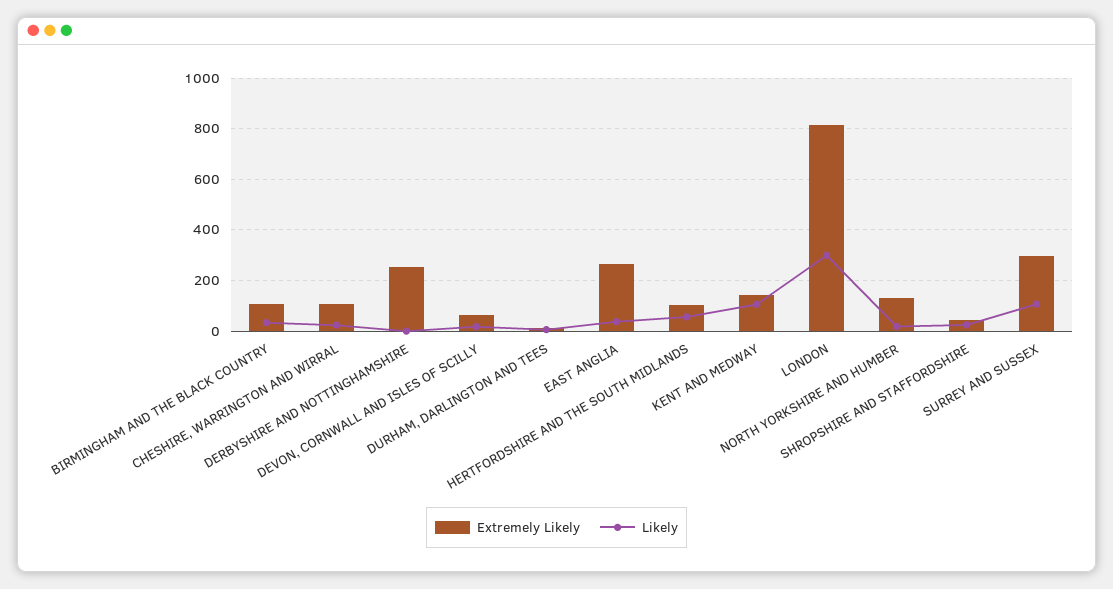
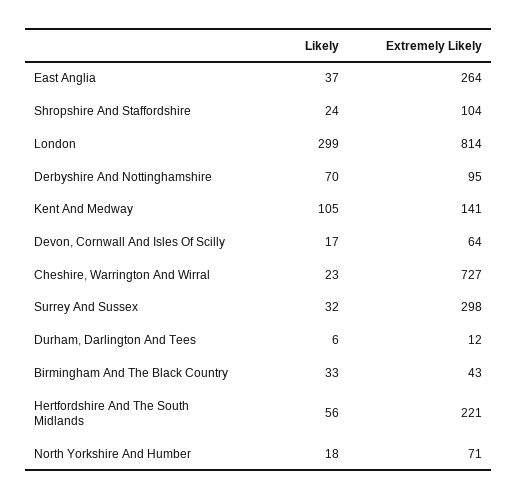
Extremely Likely, BIRMINGHAM AND THE BLACK COUNTRY: 100 -> 43
Extremely Likely, CHESHIRE, WARRINGTON AND WIRRAL: 100 -> 727
Extremely Likely, DERBYSHIRE AND NOTTINGHAMSHIRE: 250 -> 95
Likely, DERBYSHIRE AND NOTTINGHAMSHIRE: 0 -> 70
Extremely Likely, HERTFORDSHIRE AND THE SOUTH MIDLANDS: 100 -> 221
Extremely Likely, NORTH YORKSHIRE AND HUMBER: 125 -> 71
Extremely Likely, SHROPSHIRE AND STAFFORDSHIRE: 50 -> 104
Likely, SURREY AND SUSSEX: 100 -> 32

